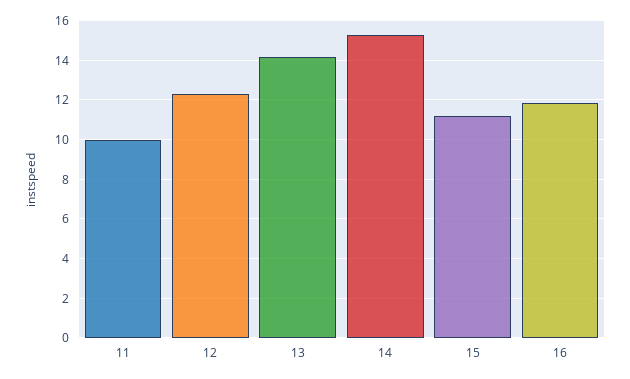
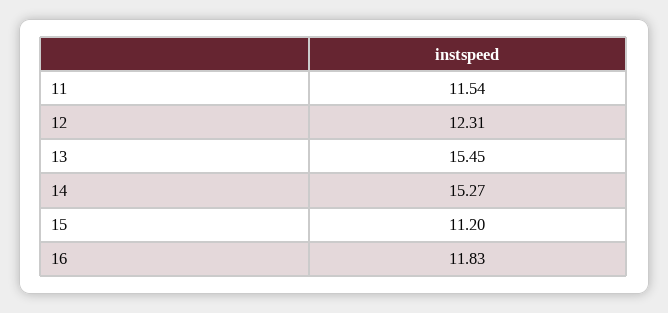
11: 10 -> 11.54
13: 14 -> 15.45

